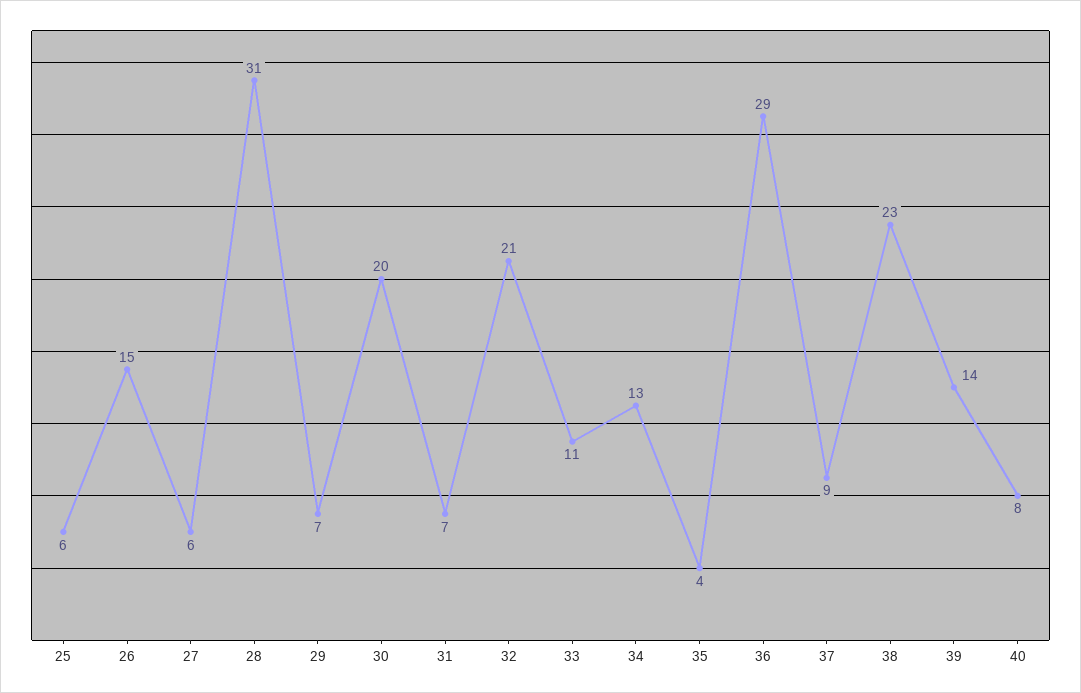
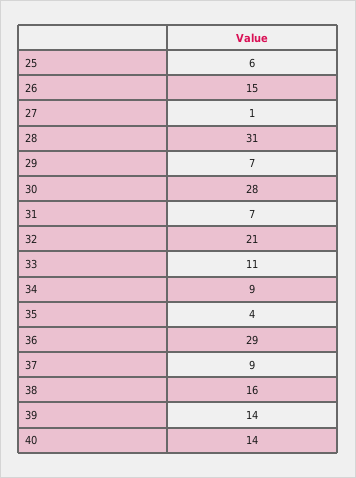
27: 6 -> 1
30: 20 -> 28
34: 13 -> 9
38: 23 -> 16
40: 8 -> 14

